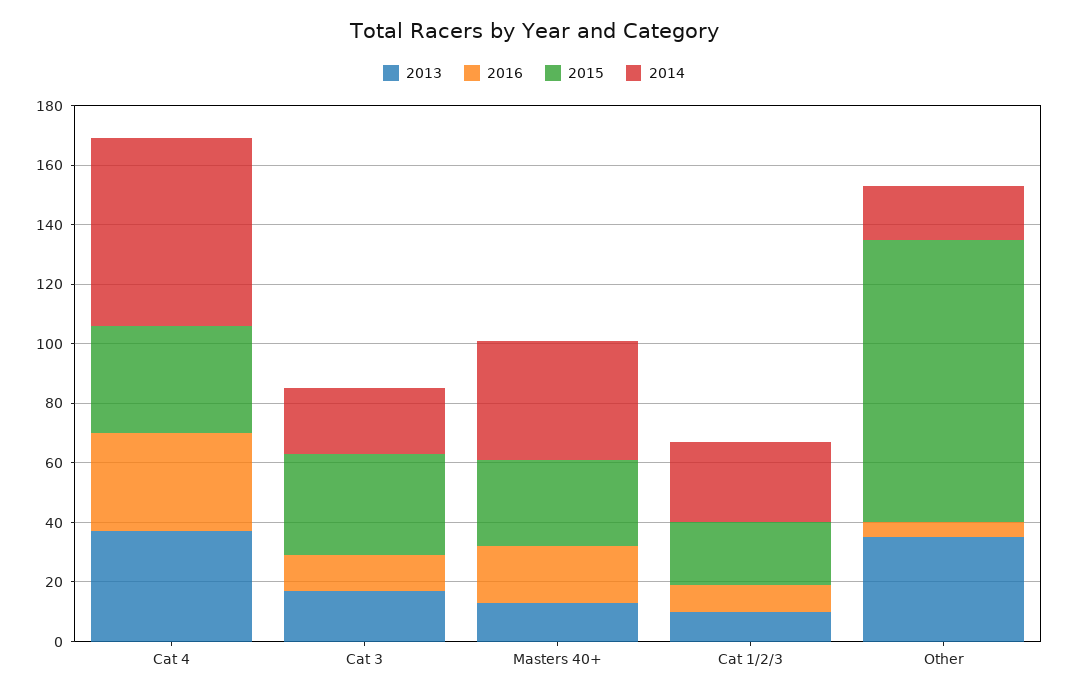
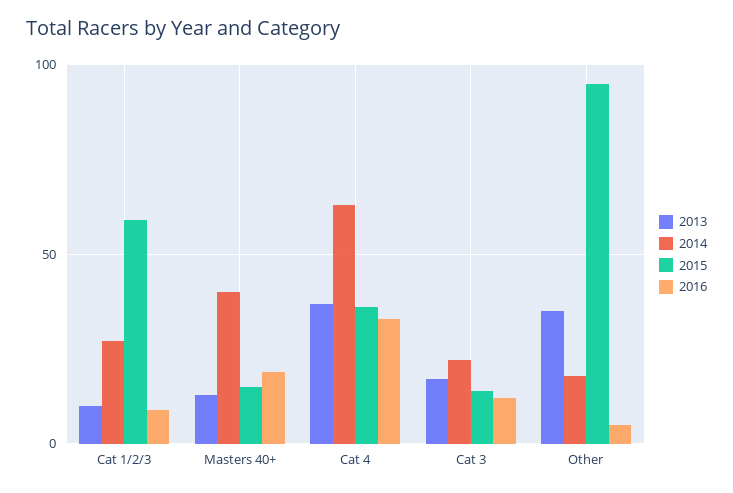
2015, Cat 3: 35 -> 15
2015, Masters 40+: 30 -> 15
2015, Cat 1/2/3: 20 -> 60

